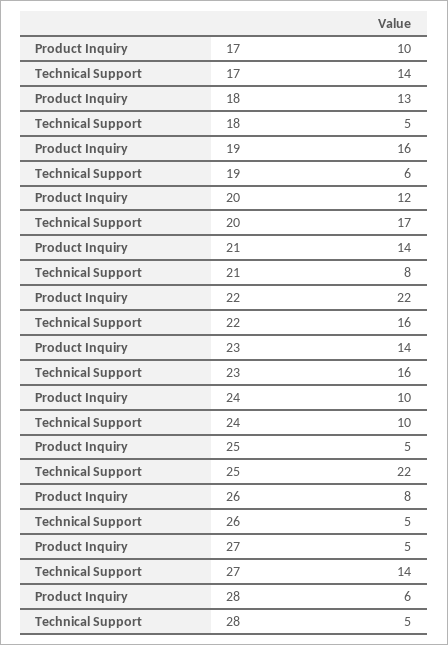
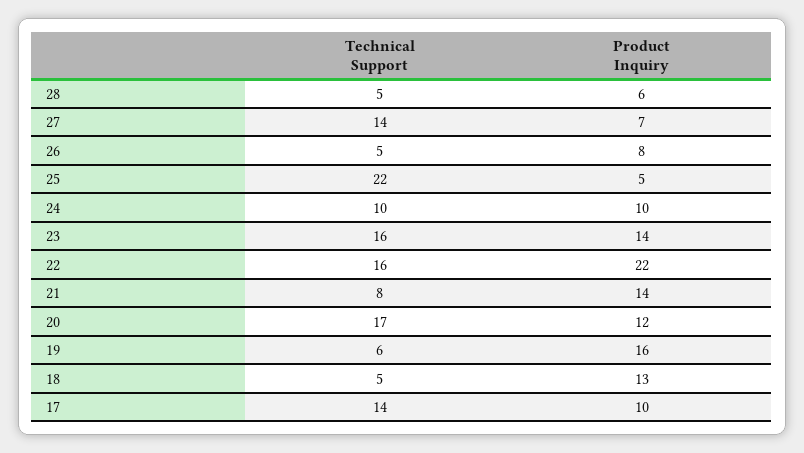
Product Inquiry, 27: 5 -> 7

